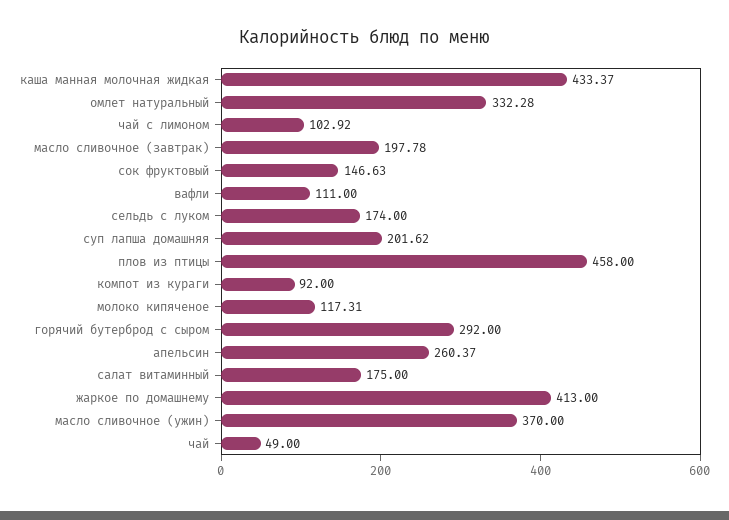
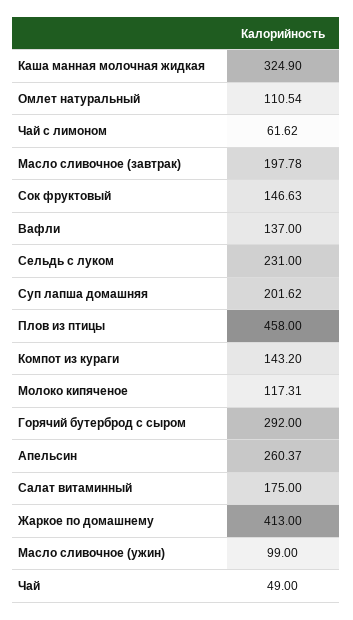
каша манная молочная жидкая: 433.37 -> 324.9
омлет натуральный: 332.28 -> 110.54
чай с лимоном: 102.92 -> 61.62
вафли: 111 -> 137
сельдь с луком: 174 -> 231
компот из кураги: 92 -> 143.2
масло сливочное (ужин): 370 -> 99

